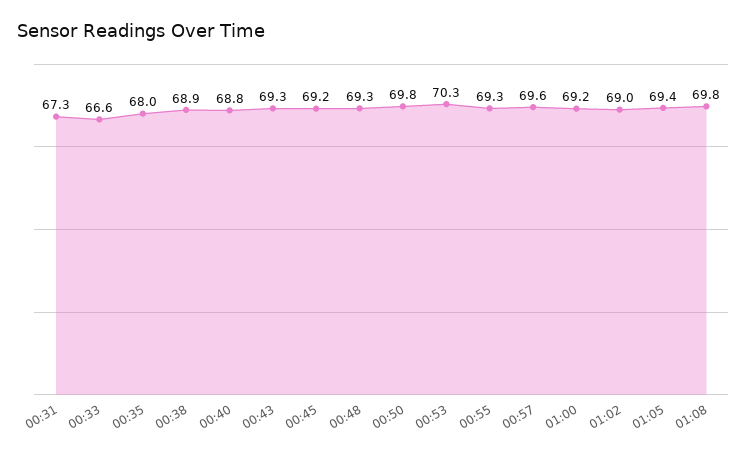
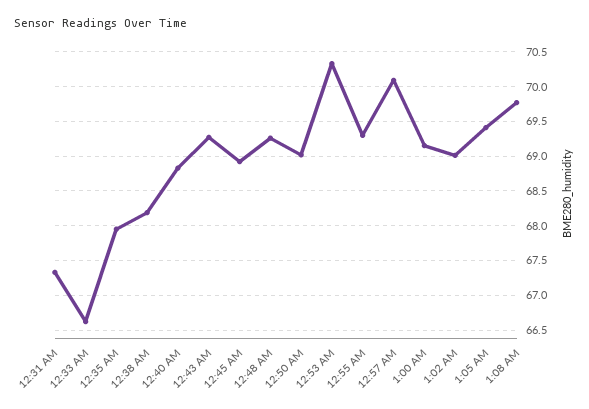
00:38: 68.9 -> 68.2
00:45: 69.2 -> 68.9
00:50: 69.8 -> 69
00:57: 69.6 -> 70.1

